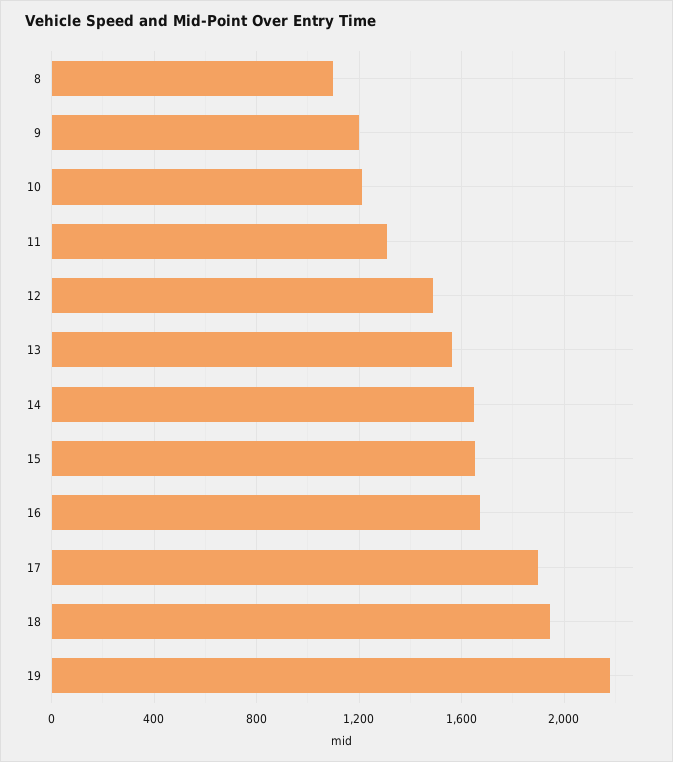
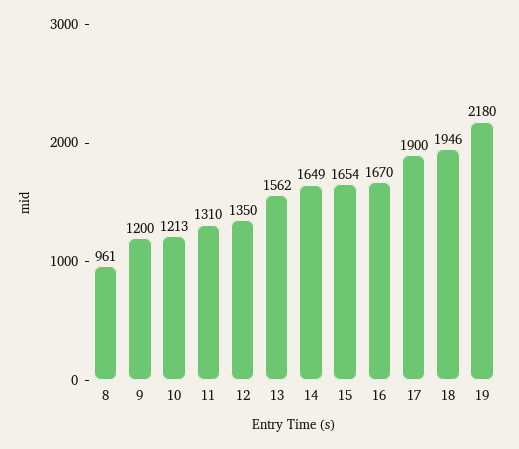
8: 1100 -> 961
12: 1500 -> 1350

